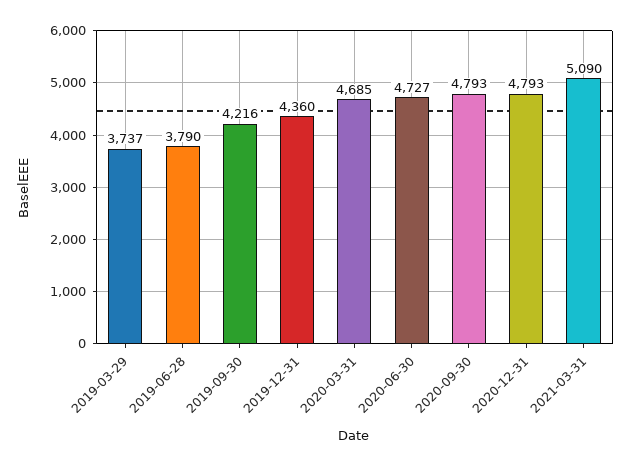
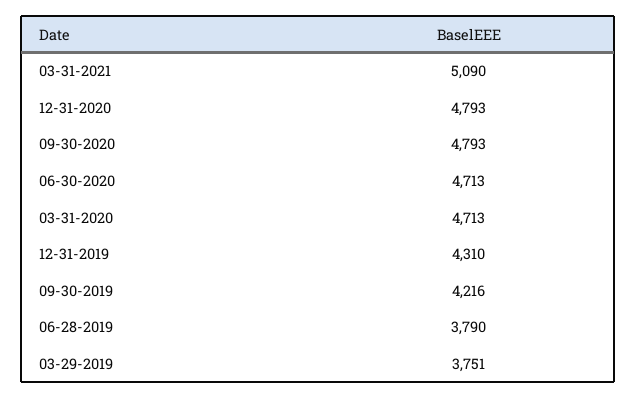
2019-03-29: 3737 -> 3751
2019-12-31: 4360 -> 4310
2020-03-31: 4685 -> 4713
2020-06-30: 4727 -> 4713

